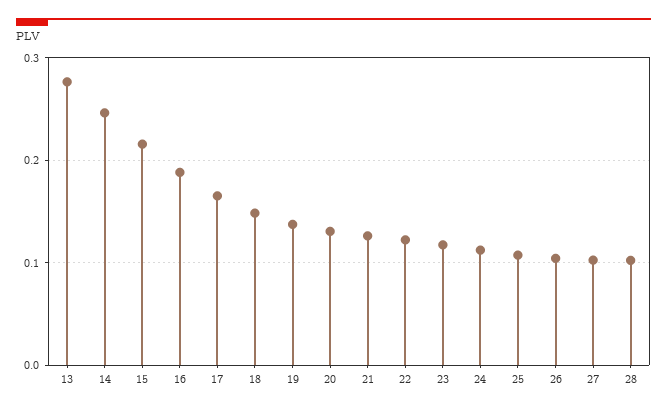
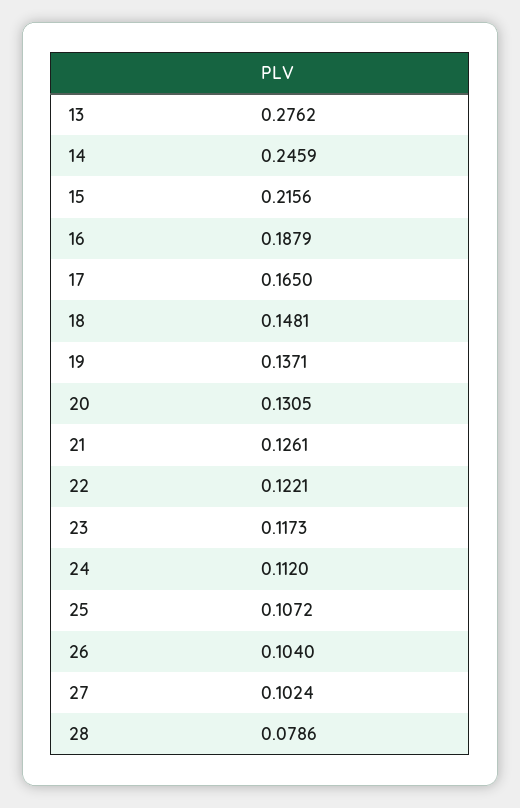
28: 0.1 -> 0.0786

